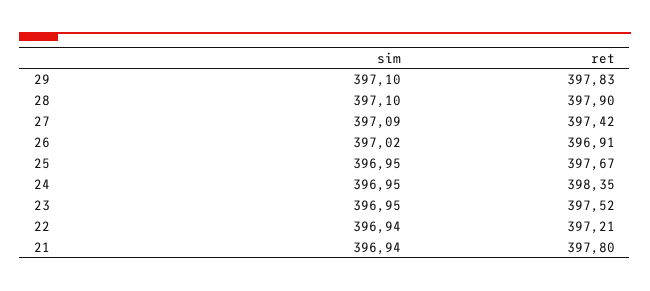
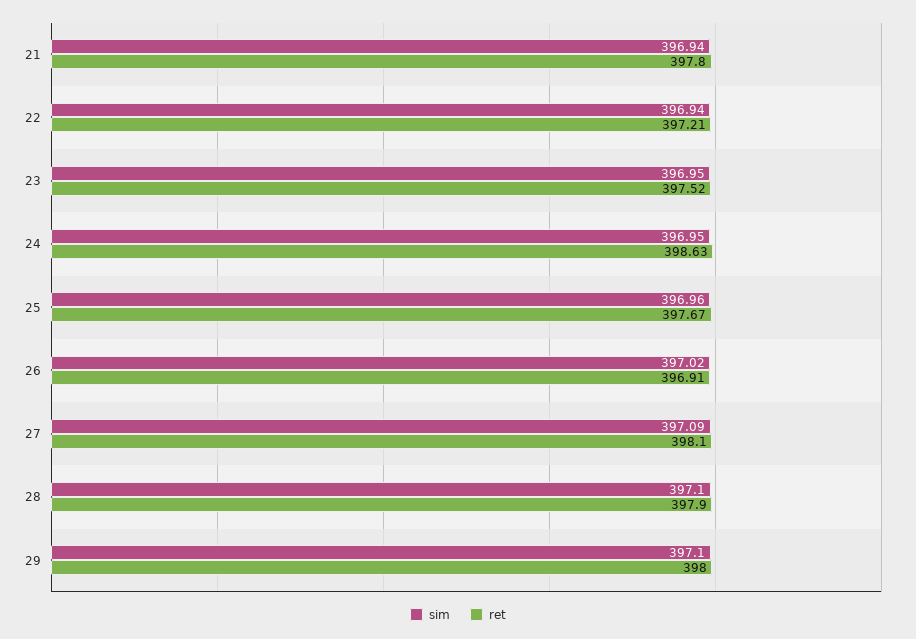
ret, 29: 397.83 -> 398
ret, 27: 397.42 -> 398.1
sim, 25: 396.95 -> 396.96
ret, 24: 398.35 -> 398.63

